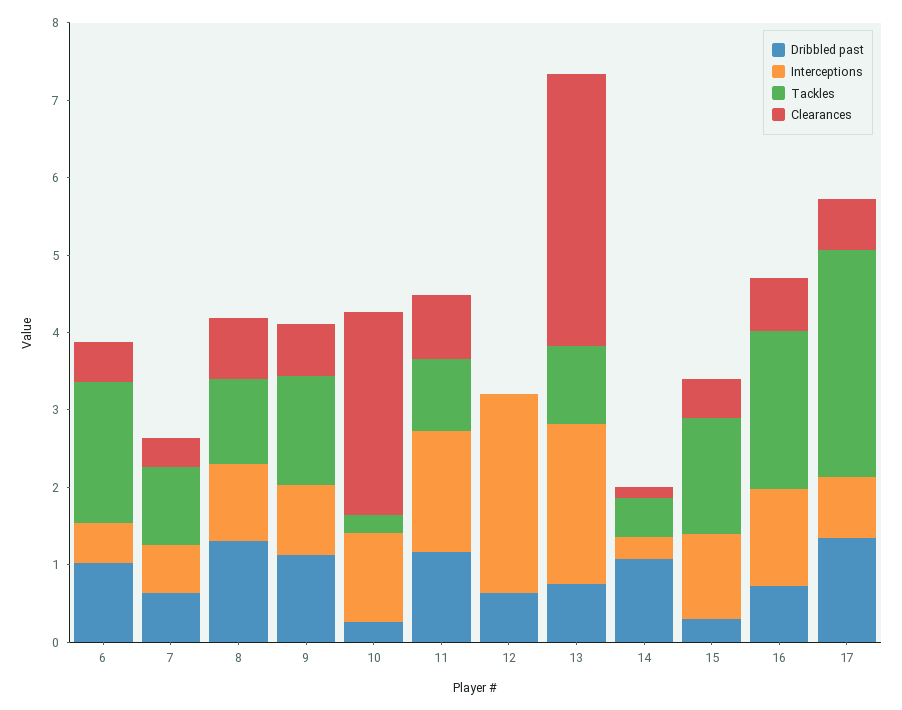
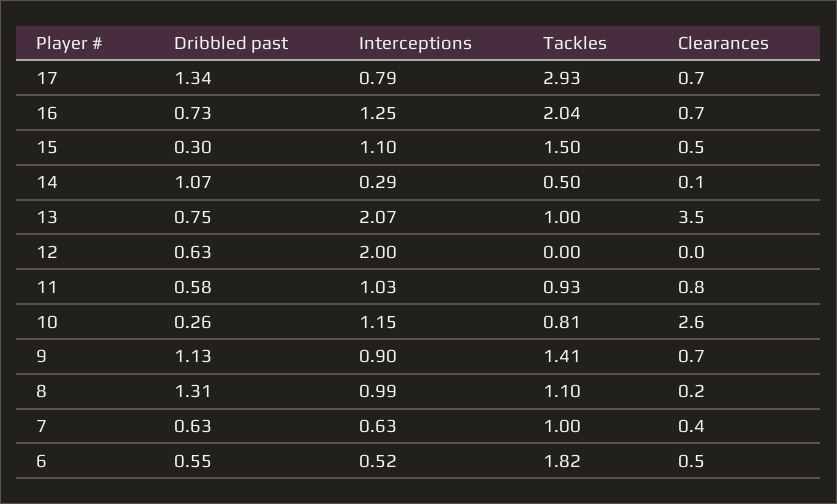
Dribbled past, 6: 1 -> 0.55
Clearances, 8: 0.8 -> 0.2
Tackles, 10: 0.2 -> 0.81
Dribbled past, 11: 1.2 -> 0.58
Interceptions, 11: 1.6 -> 1.03
Interceptions, 12: 2.6 -> 2

